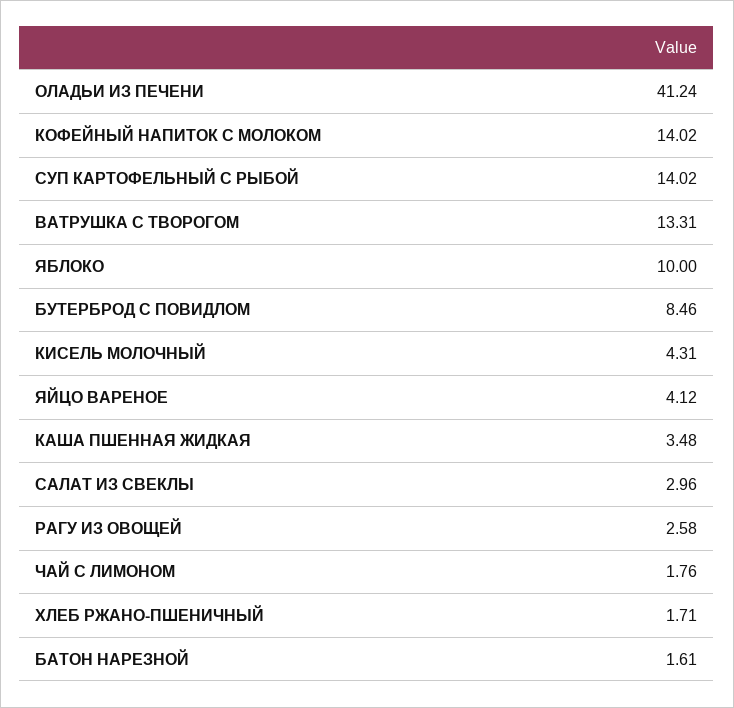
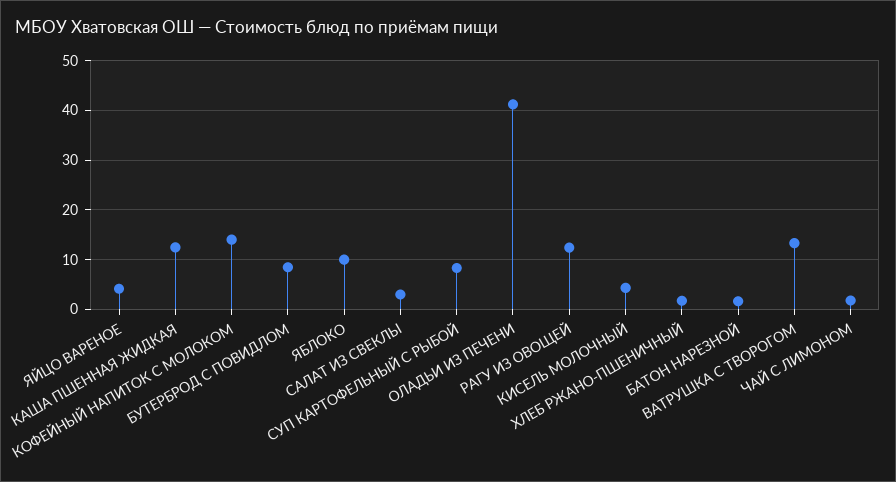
СУП КАРТОФЕЛЬНЫЙ С РЫБОЙ: 14.02 -> 8
КАША ПШЕННАЯ ЖИДКАЯ: 3.48 -> 12
РАГУ ИЗ ОВОЩЕЙ: 2.58 -> 12

